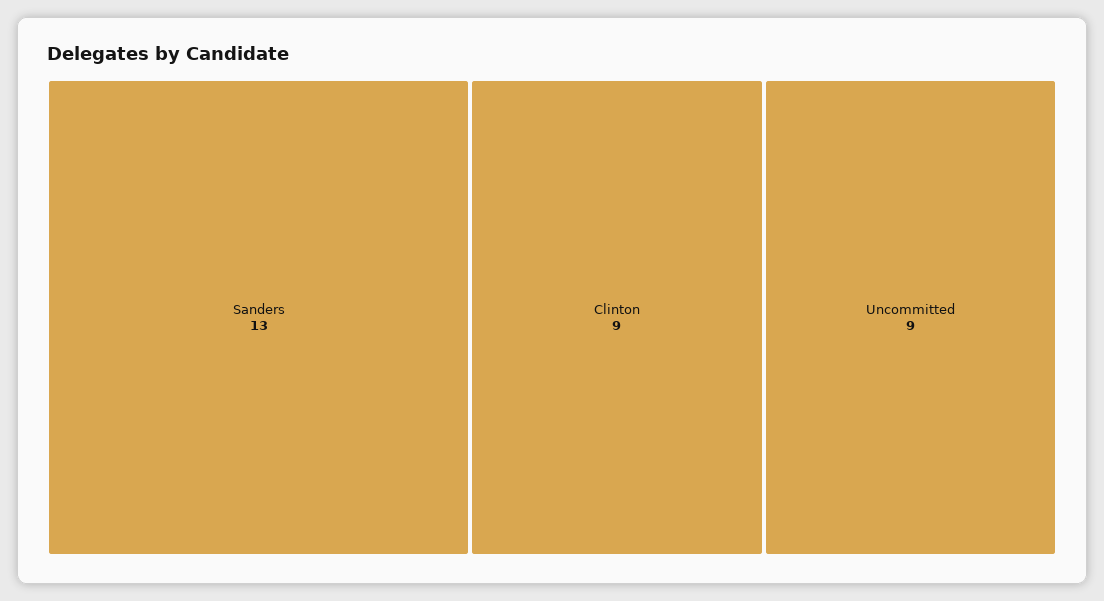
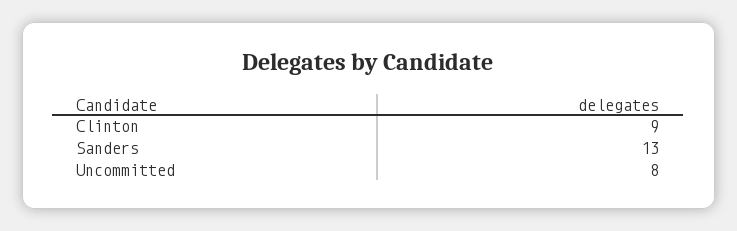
Uncommitted: 9 -> 8

